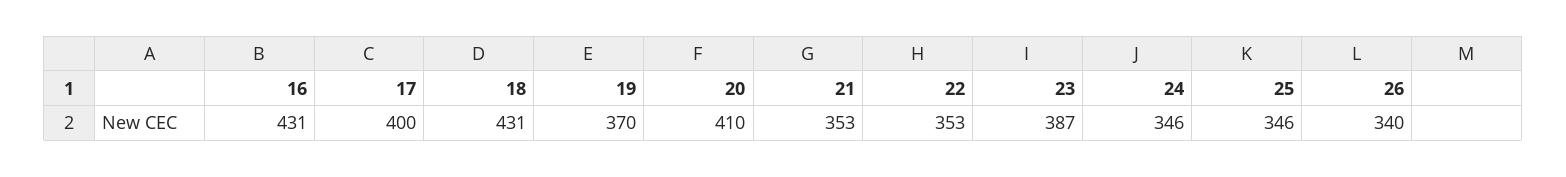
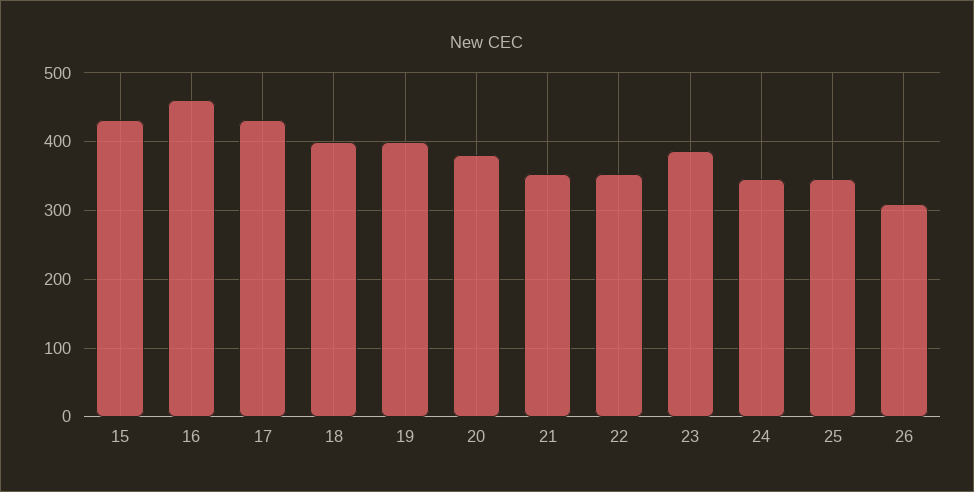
16: 431 -> 460
17: 400 -> 430
18: 431 -> 400
19: 370 -> 400
20: 410 -> 380
26: 340 -> 310
15: none -> 430

